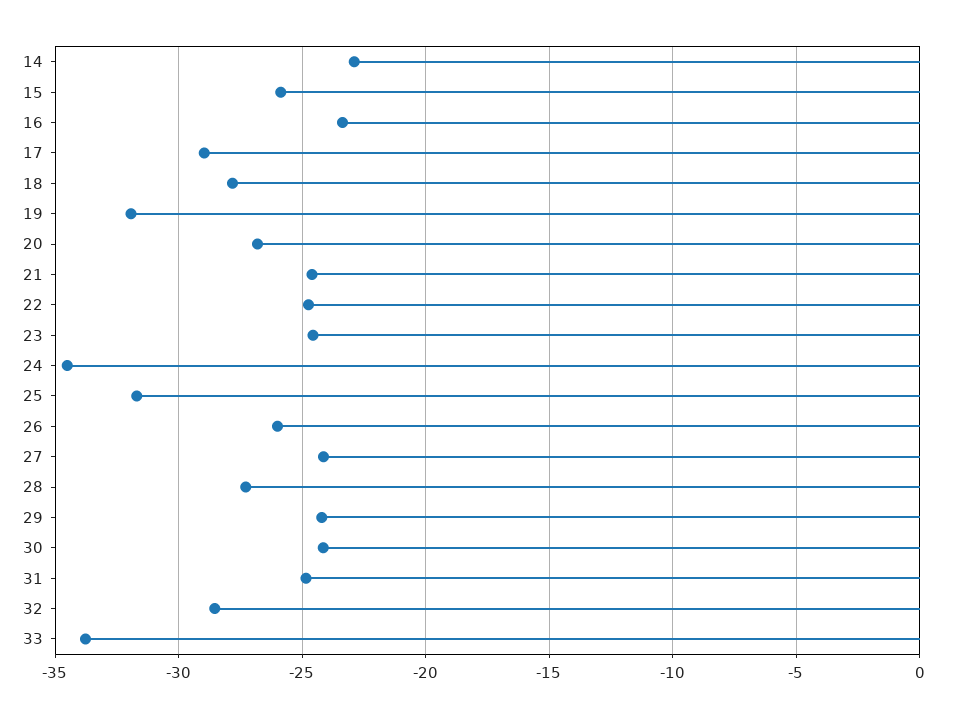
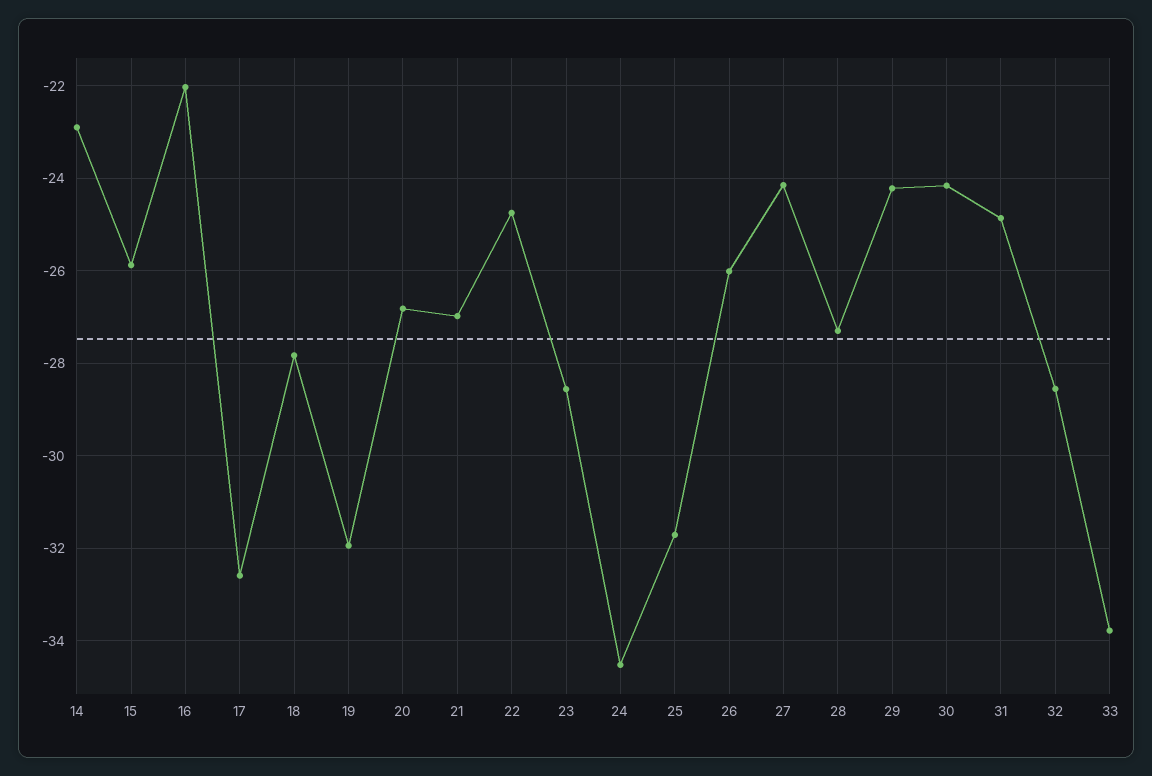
16: -23.5 -> -22
17: -29 -> -32.6
21: -24.5 -> -27
23: -24.5 -> -28.6

